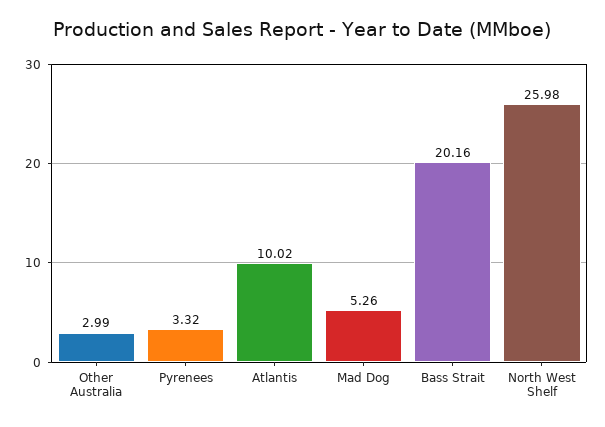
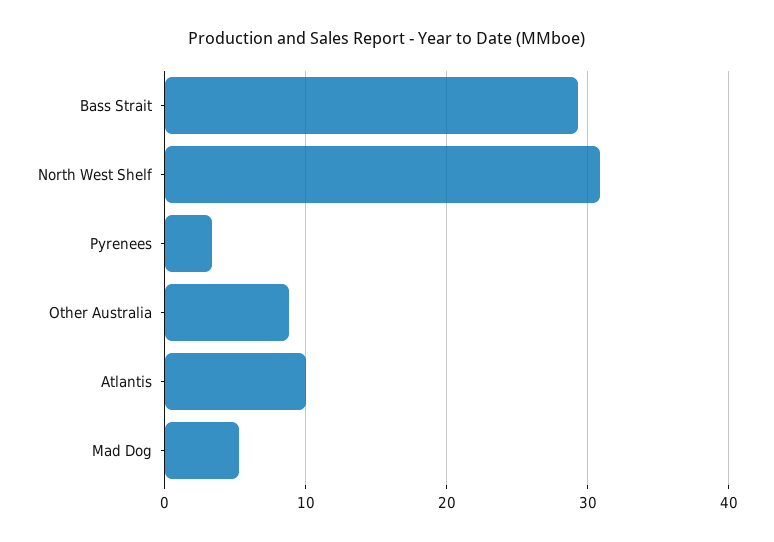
Other Australia: 2.99 -> 9
Bass Strait: 20.16 -> 29
North West Shelf: 25.98 -> 31

